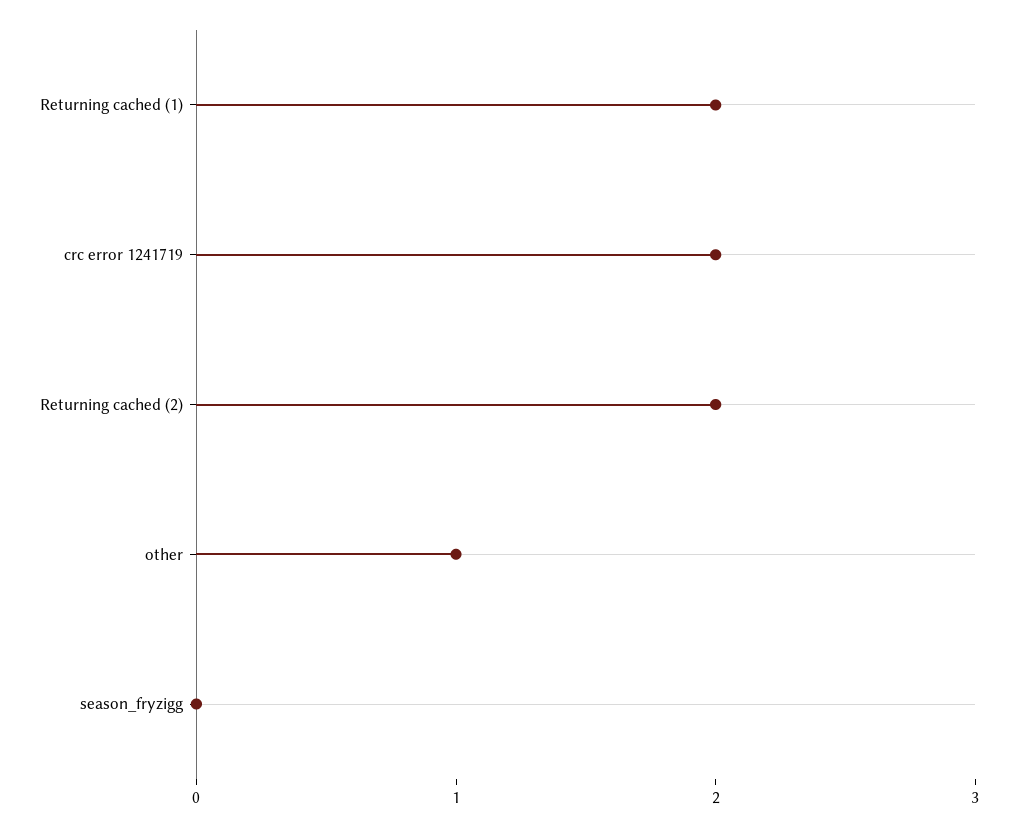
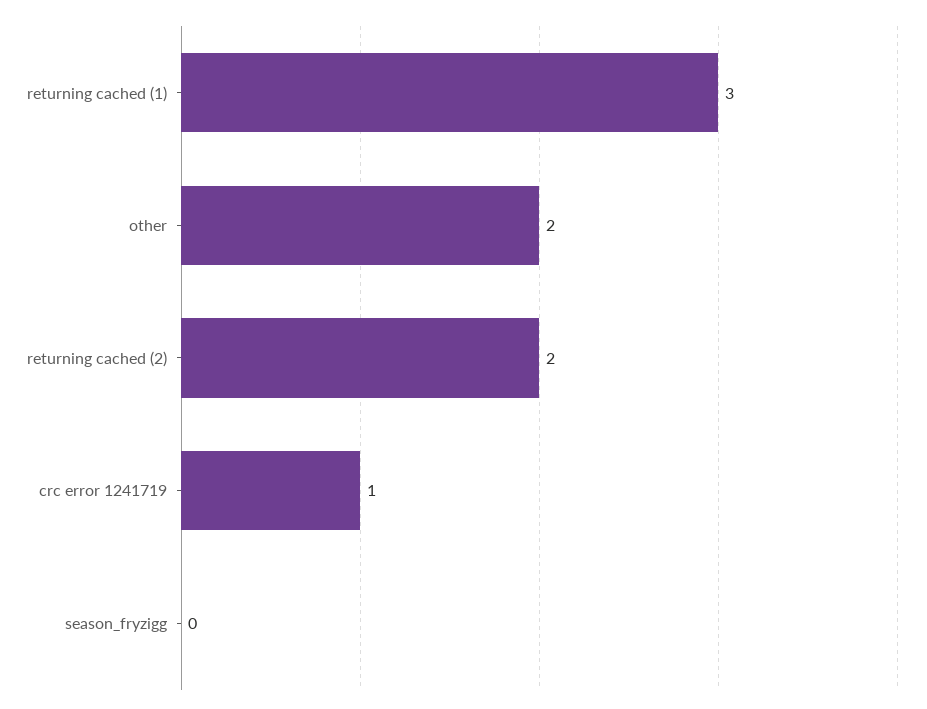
Returning cached (1): 2 -> 3
crc error 1241719: 2 -> 1
other: 1 -> 2

